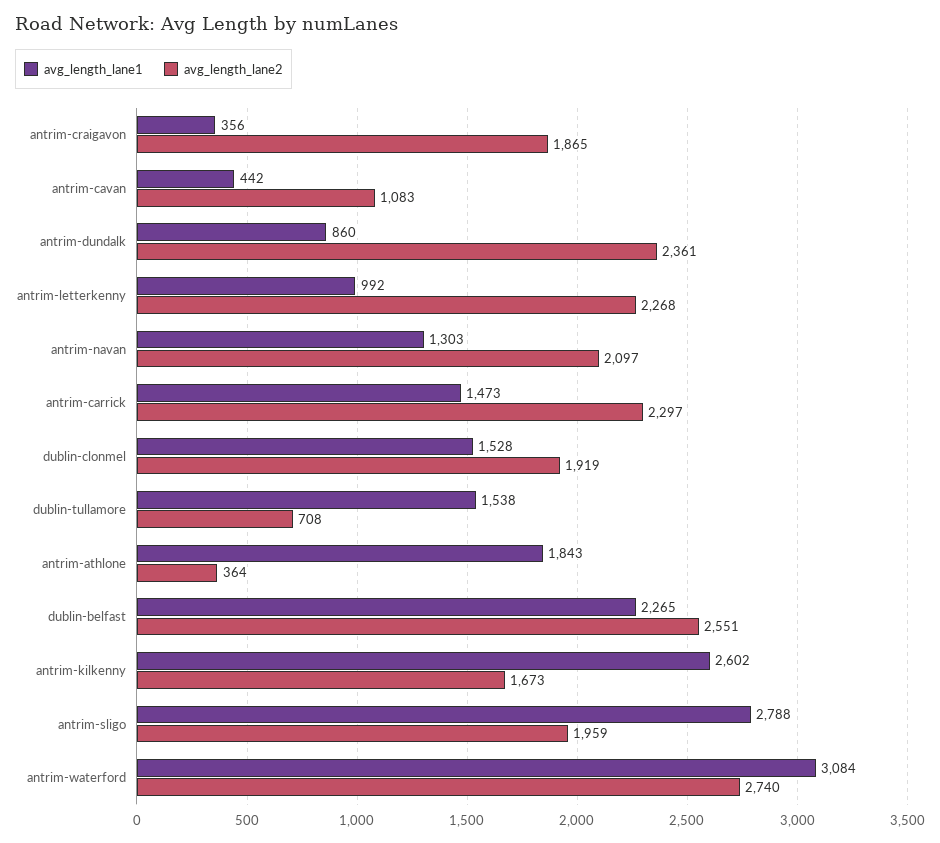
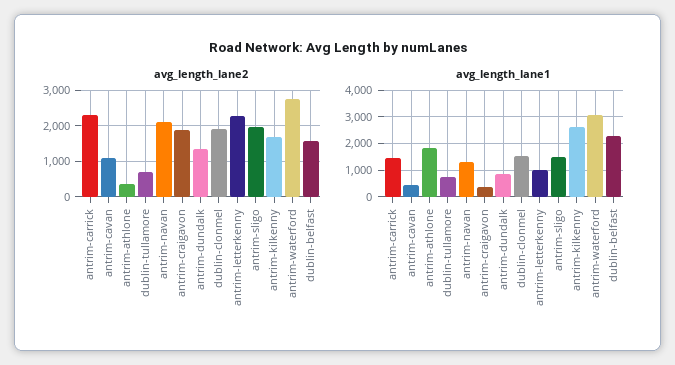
avg_length_lane2, antrim-dundalk: 2361 -> 1400
avg_length_lane1, dublin-tullamore: 1538 -> 750
avg_length_lane2, dublin-belfast: 2551 -> 1600
avg_length_lane1, antrim-sligo: 2788 -> 1500

